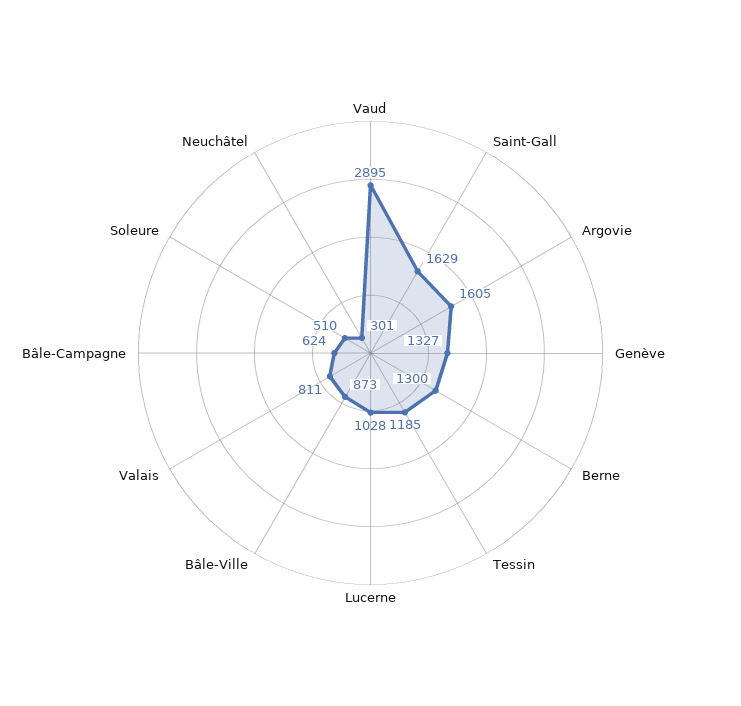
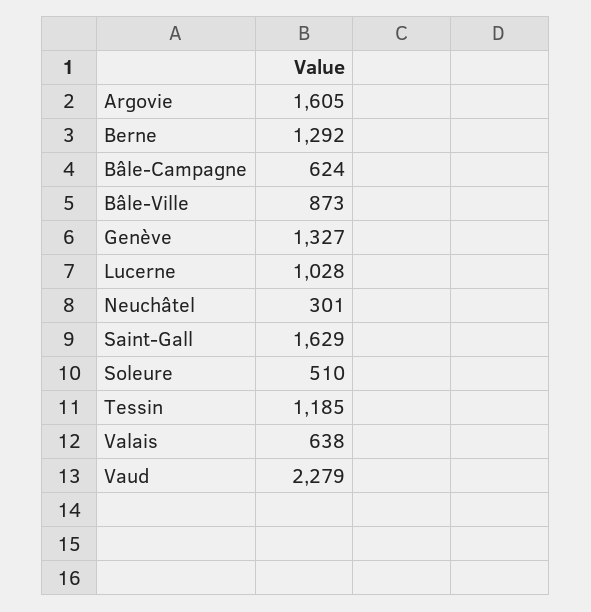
Vaud: 2895 -> 2279
Berne: 1300 -> 1292
Valais: 811 -> 638

